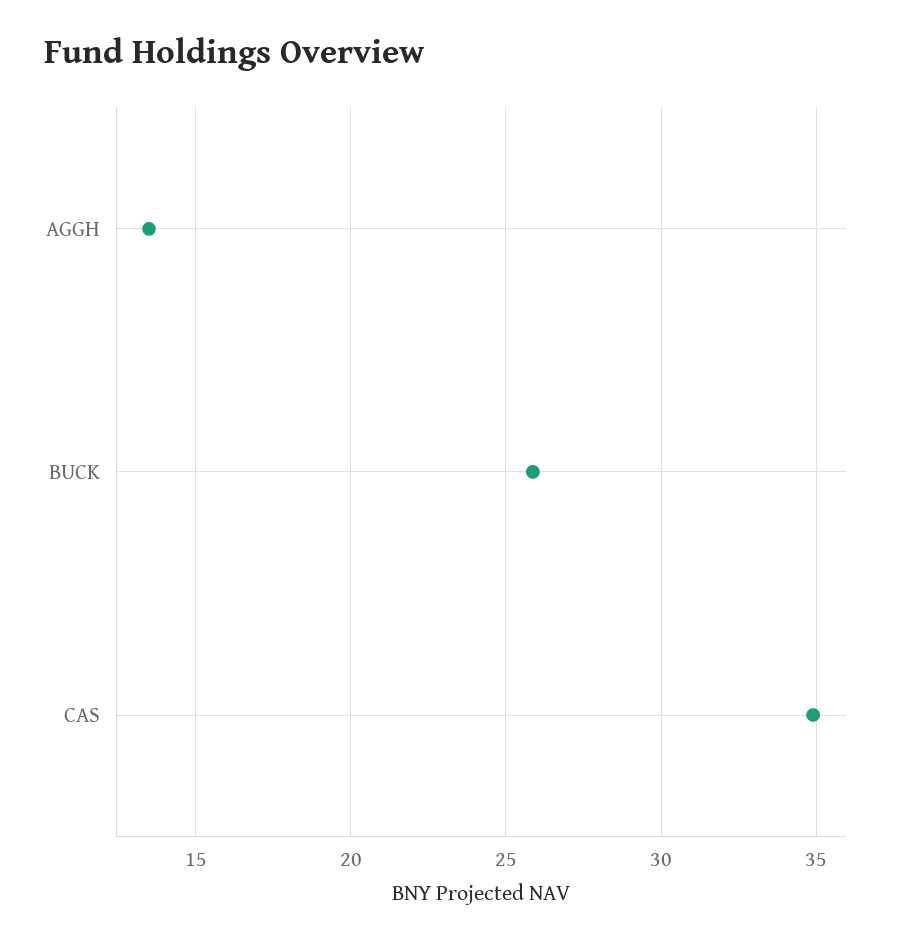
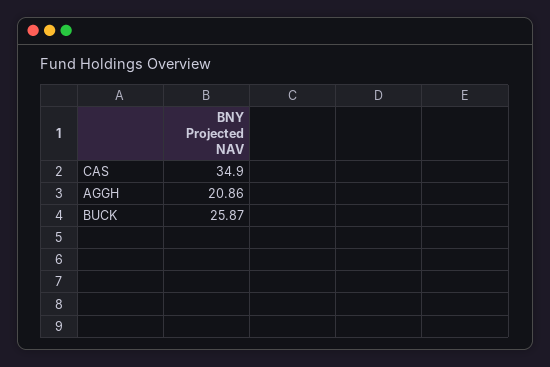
AGGH: 13.5 -> 20.86

